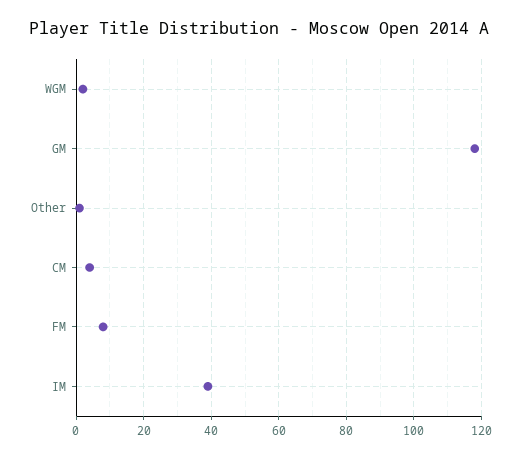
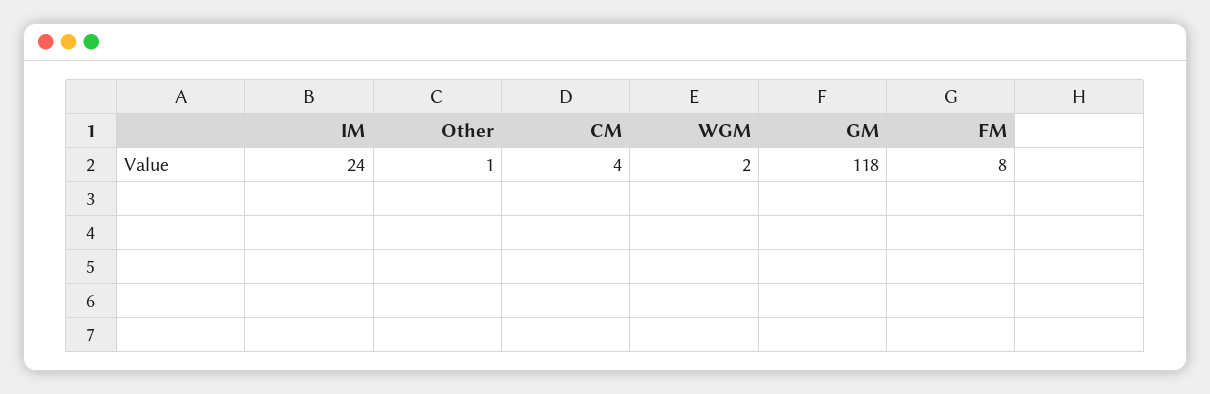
IM: 40 -> 24

